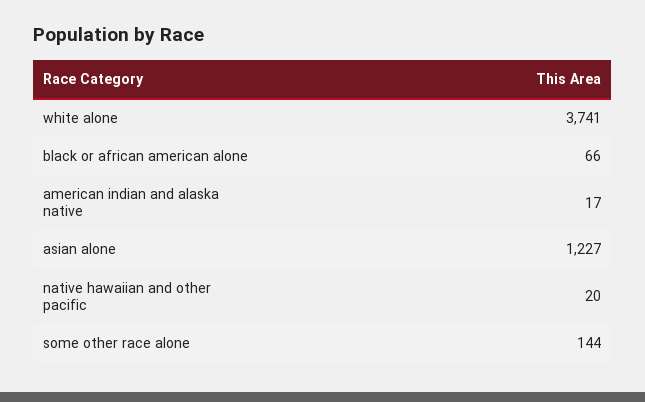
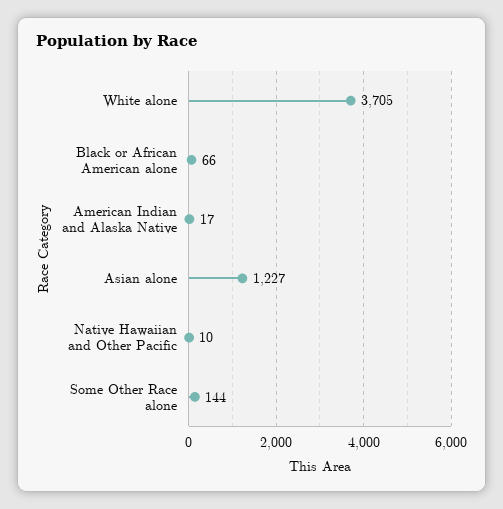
white alone: 3741 -> 3705
native hawaiian and other pacific: 20 -> 10

